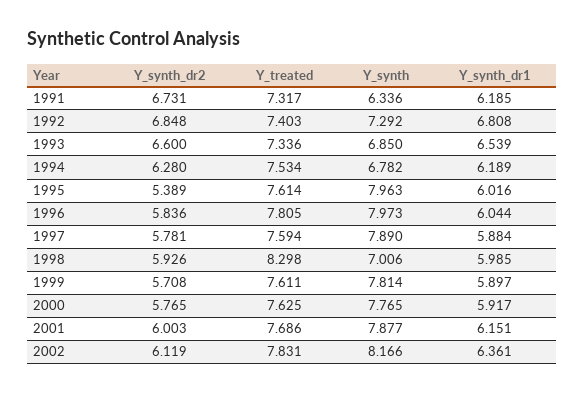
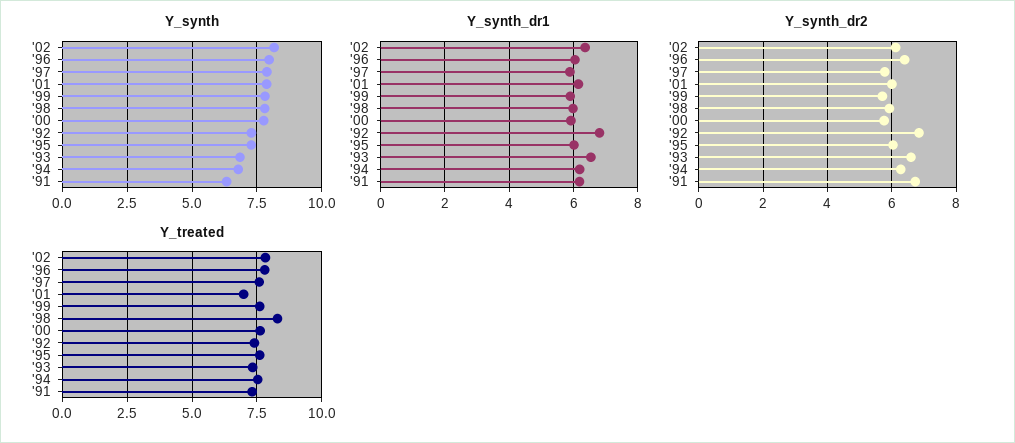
Y_synth_dr2, 1995: 5.389 -> 6
Y_synth, 1995: 7.963 -> 7.25
Y_synth_dr2, 1996: 5.836 -> 6.4
Y_synth, 1998: 7.006 -> 7.75
Y_treated, 2001: 7.686 -> 7

